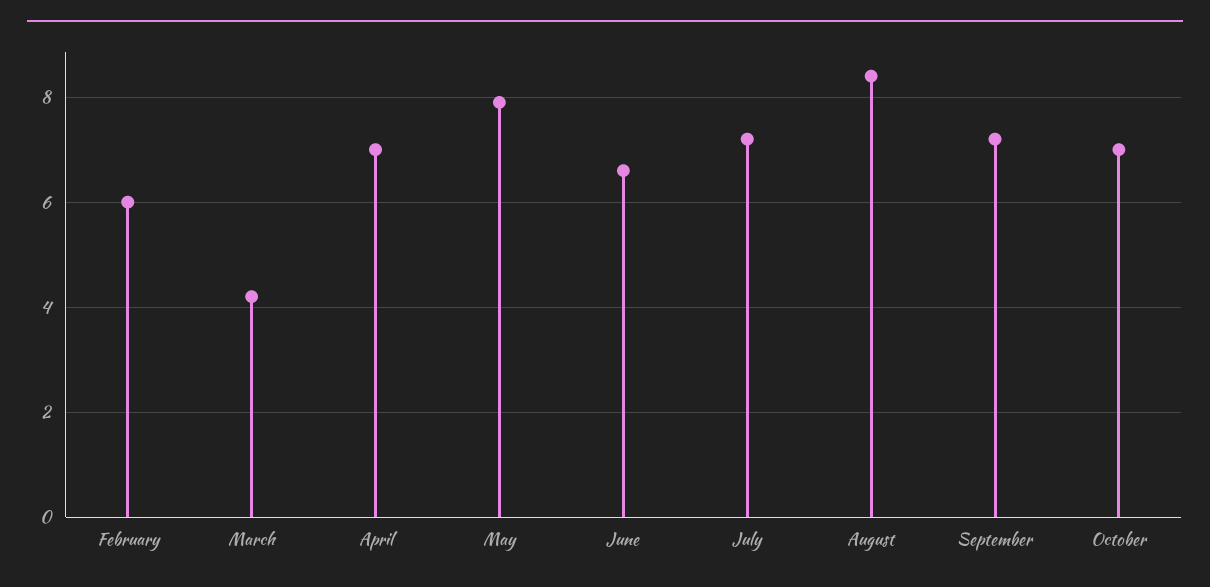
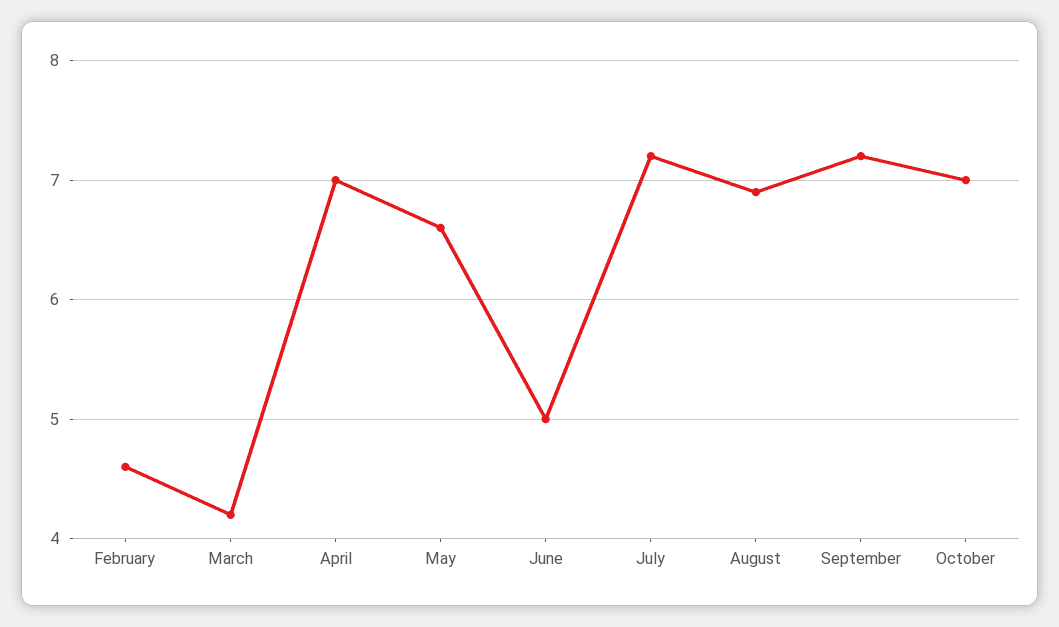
February: 6 -> 4.6
May: 8 -> 6.6
June: 6.5 -> 5
August: 8.5 -> 6.9

